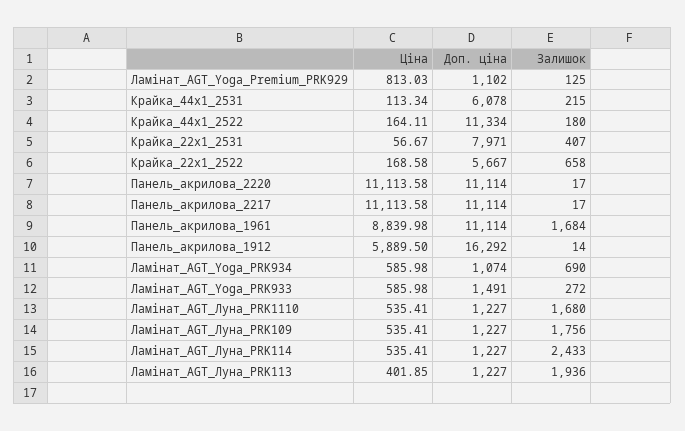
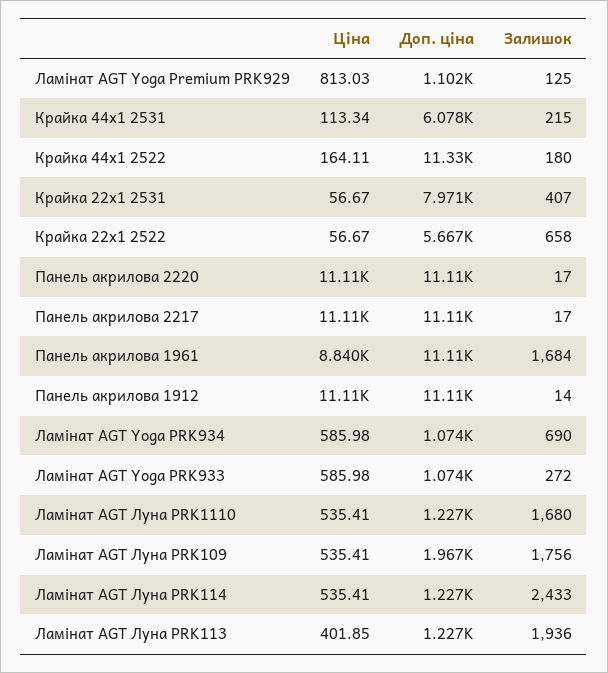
Ціна, Крайка_22x1_2522: 168.58 -> 56.67
Ціна, Панель_акрилова_1912: 5889.5 -> 11110
Доп. ціна, Панель_акрилова_1912: 16292 -> 11110
Доп. ціна, Ламінат_AGT_Yoga_PRK933: 1491 -> 1074
Доп. ціна, Ламінат_AGT_Луна_PRK109: 1227 -> 1967

